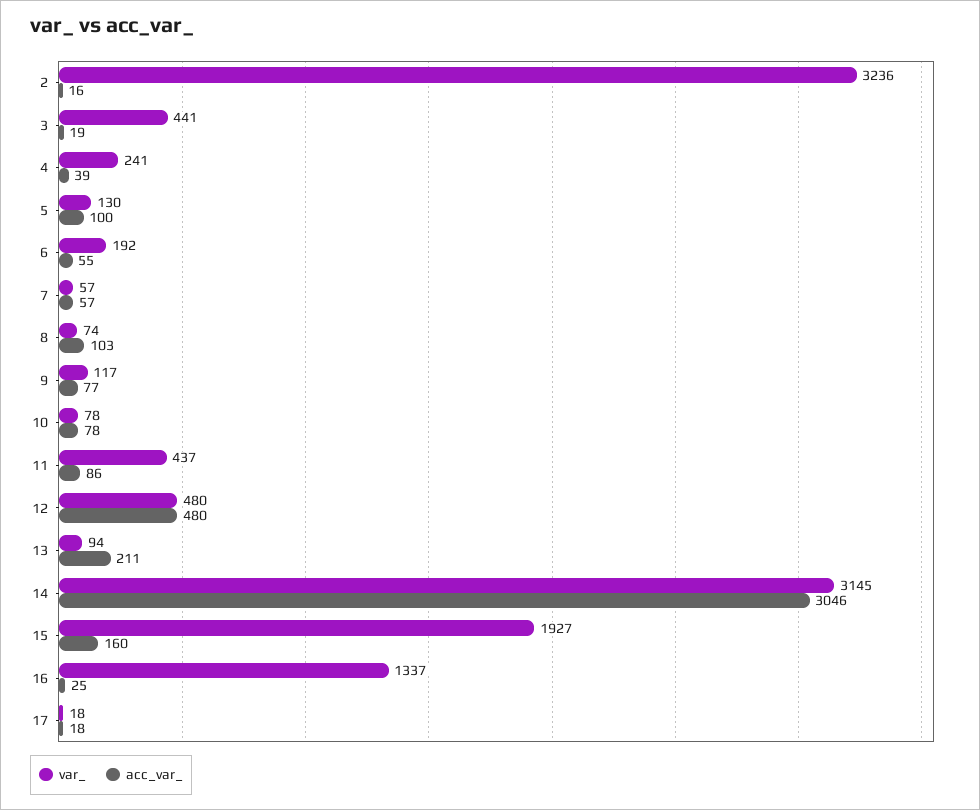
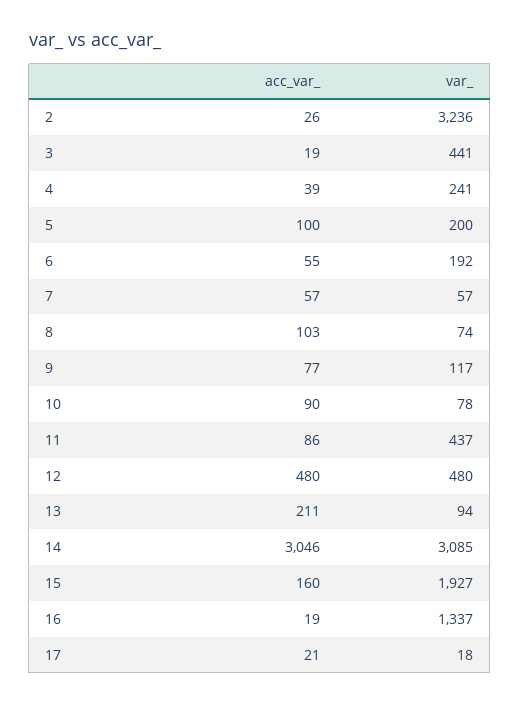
acc_var_, 2: 16 -> 26
var_, 5: 130 -> 200
acc_var_, 10: 78 -> 90
var_, 14: 3145 -> 3085
acc_var_, 16: 25 -> 19
acc_var_, 17: 18 -> 21

